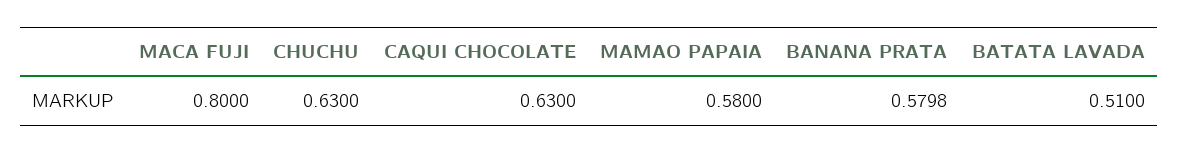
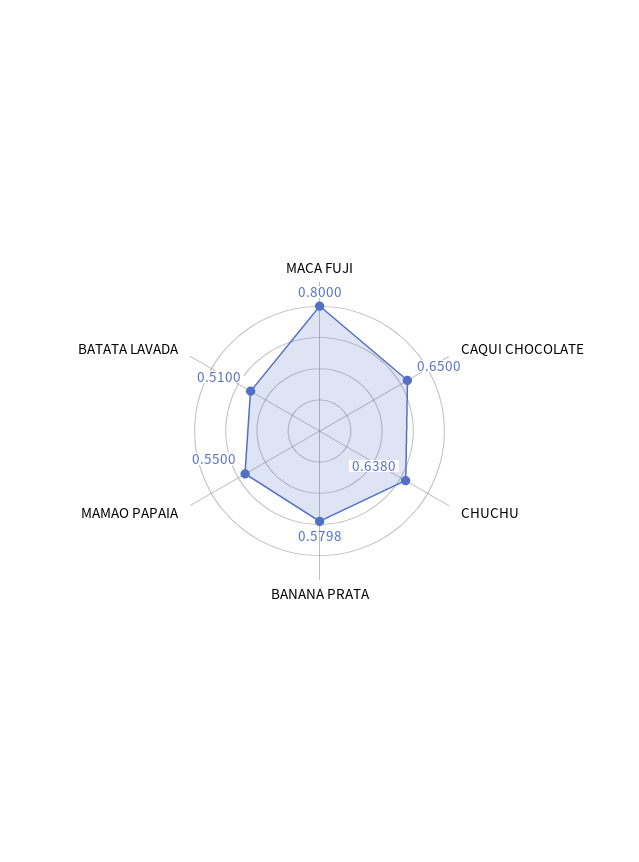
CHUCHU: 0.63 -> 0.638
CAQUI CHOCOLATE: 0.63 -> 0.65
MAMAO PAPAIA: 0.58 -> 0.55

